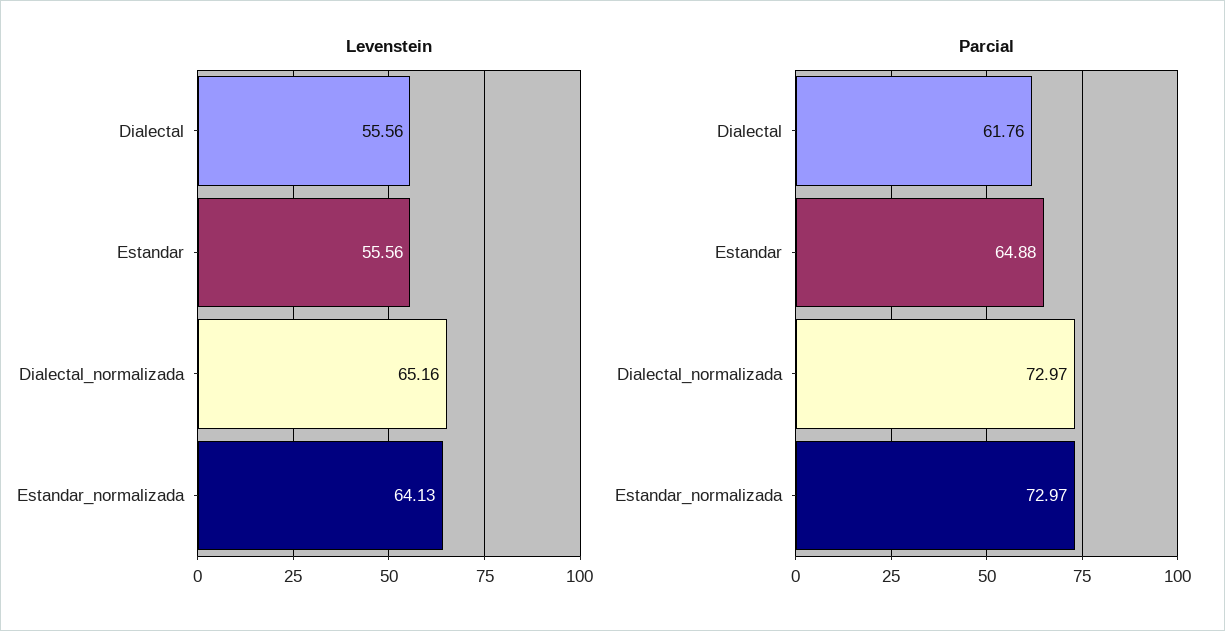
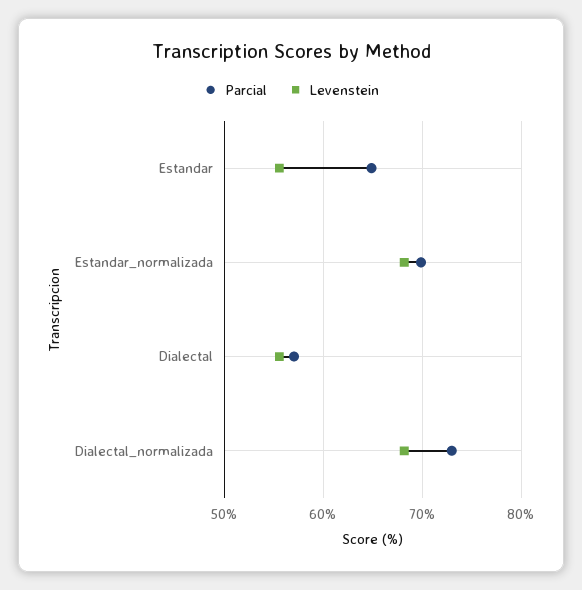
Levenstein, Dialectal_normalizada: 65.16 -> 68
Levenstein, Estandar_normalizada: 64.13 -> 68
Parcial, Dialectal: 61.76 -> 57
Parcial, Estandar_normalizada: 72.97 -> 70

